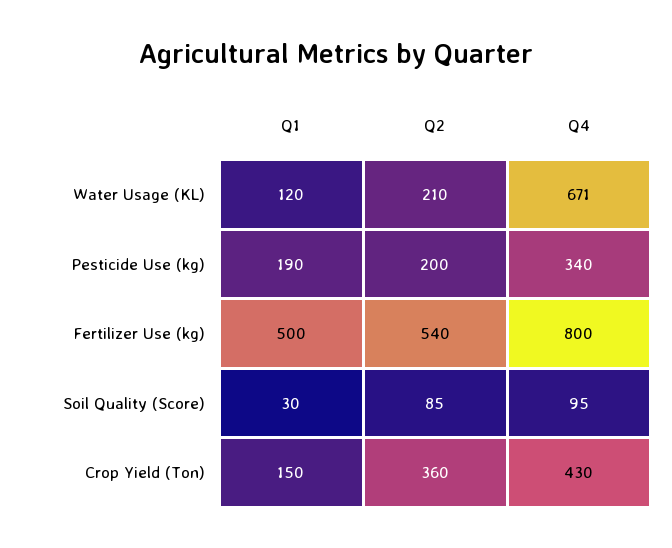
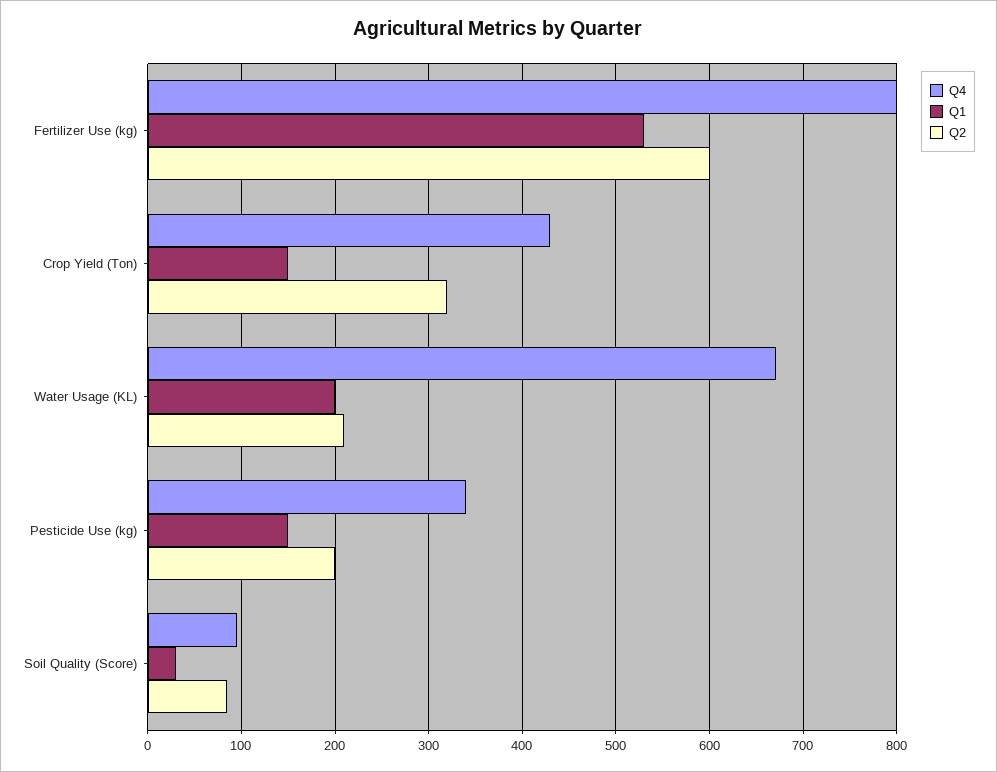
Q1, Water Usage (KL): 120 -> 200
Q1, Pesticide Use (kg): 190 -> 150
Q1, Fertilizer Use (kg): 500 -> 530
Q2, Fertilizer Use (kg): 540 -> 600
Q2, Crop Yield (Ton): 360 -> 320

